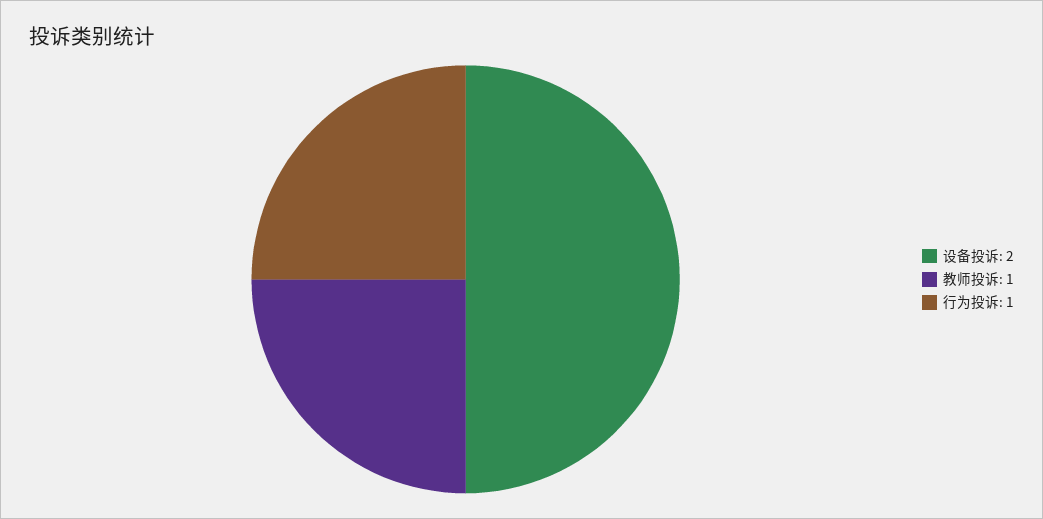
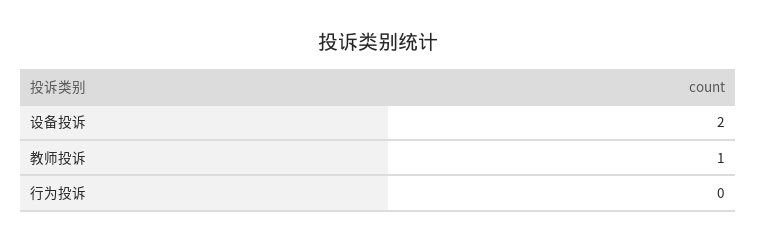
行为投诉: 1 -> 0

